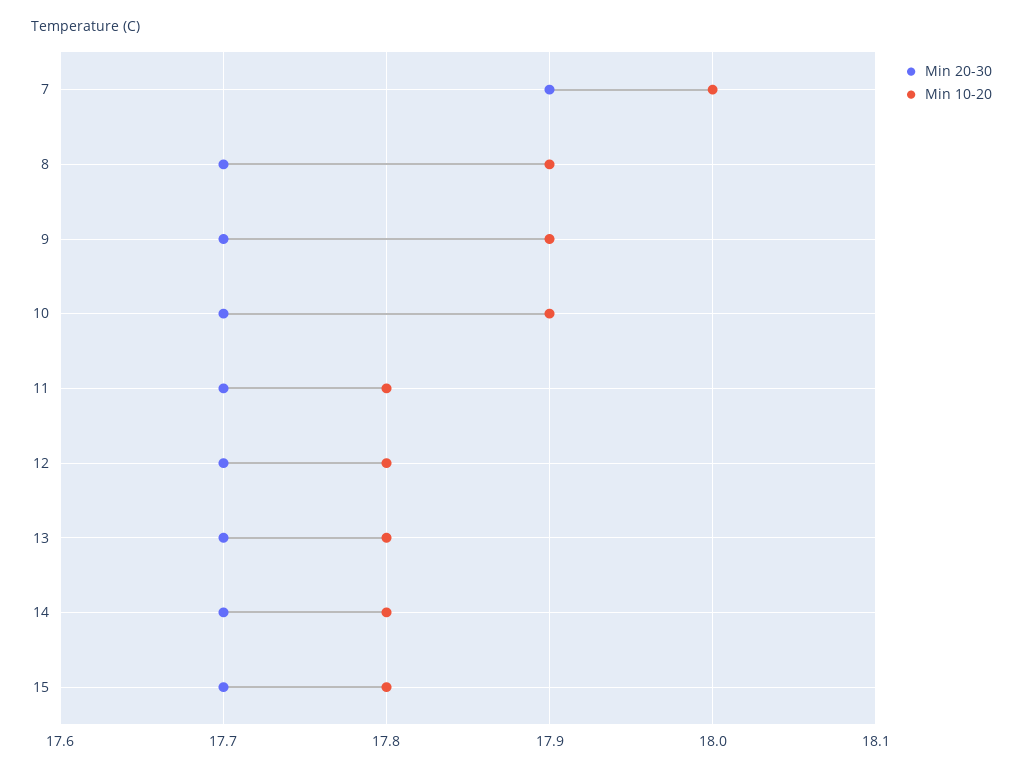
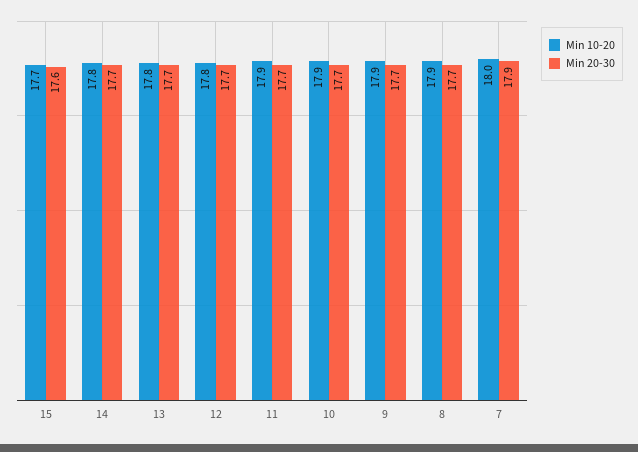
Min 10-20, 11: 17.8 -> 17.9
Min 20-30, 15: 17.7 -> 17.6
Min 10-20, 15: 17.8 -> 17.7

